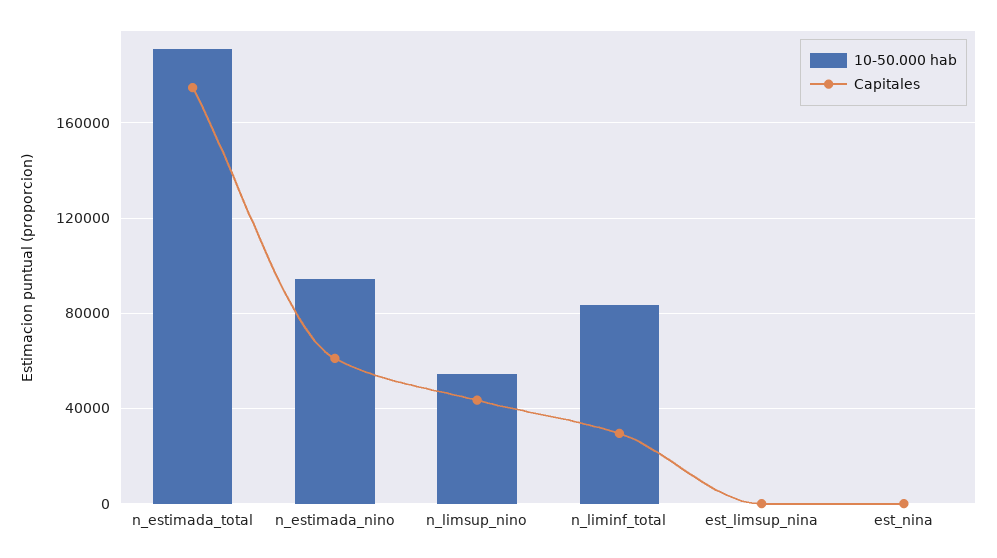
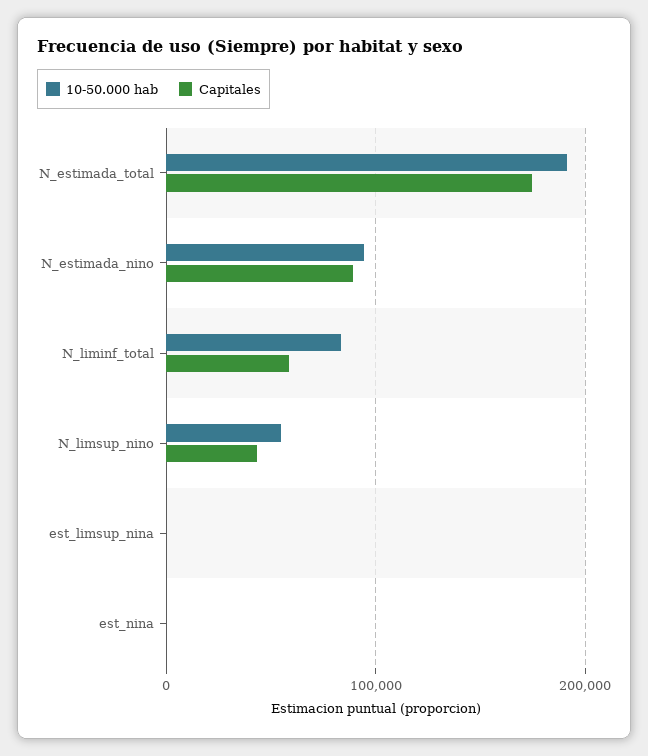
Capitales, n_estimada_nino: 60000 -> 90000
Capitales, n_liminf_total: 30000 -> 60000

